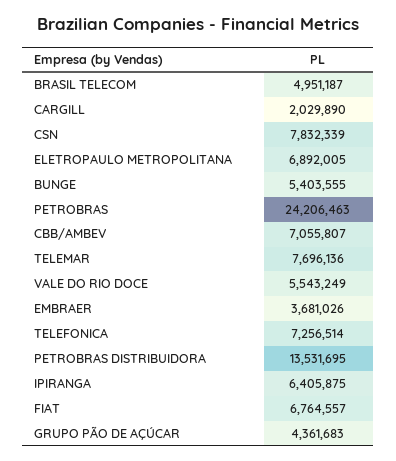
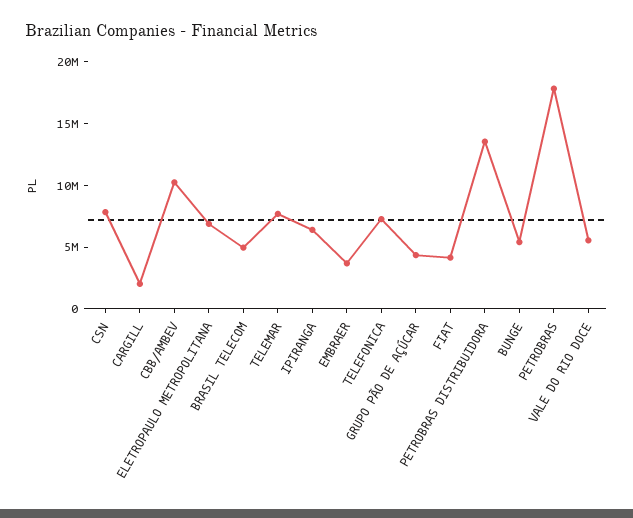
PETROBRAS: 24206463 -> 18000000
CBB/AMBEV: 7055807 -> 10000000
FIAT: 6764557 -> 4000000

